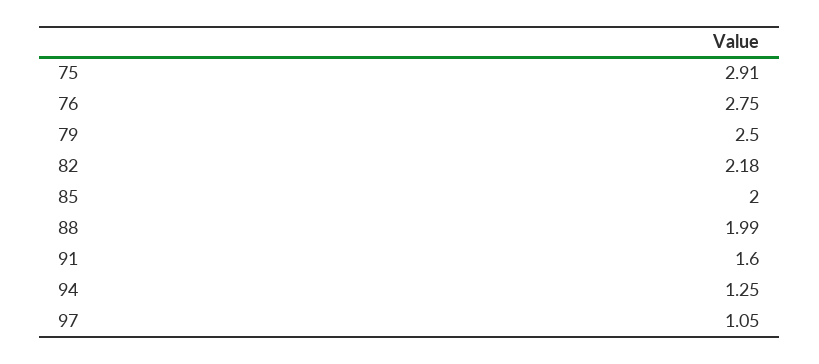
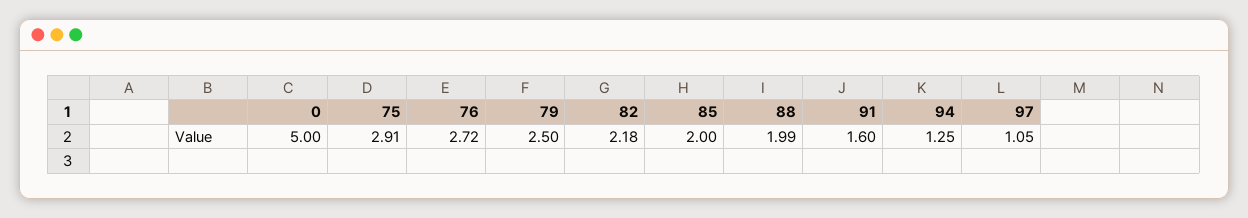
76: 2.75 -> 2.72
0: none -> 5

